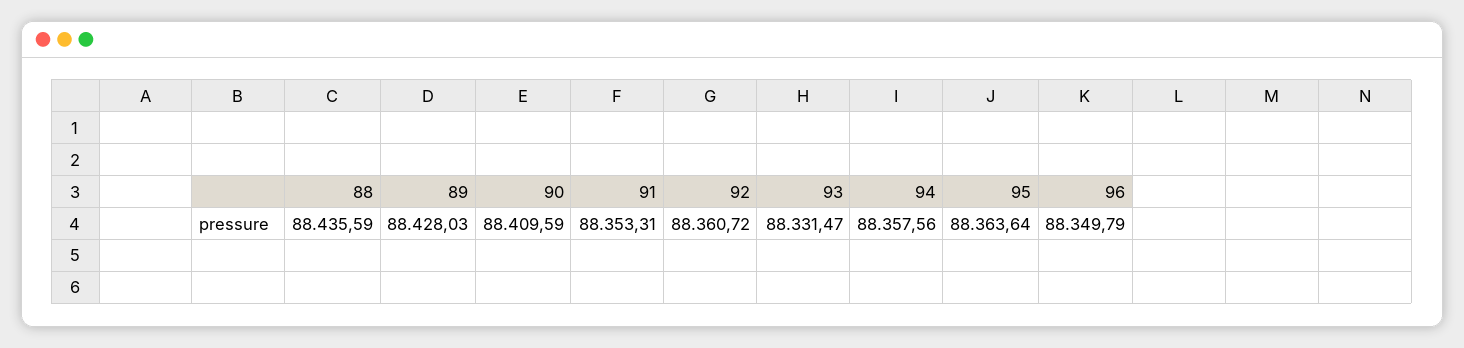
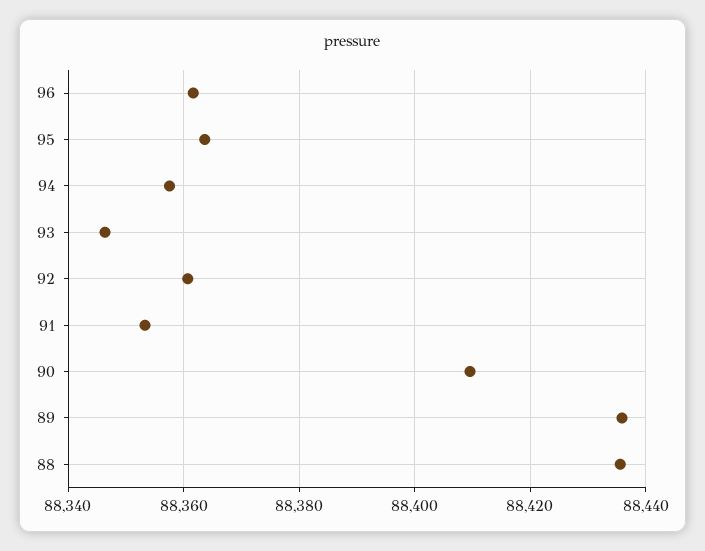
89: 88428.03 -> 88436
93: 88331.47 -> 88346
96: 88349.79 -> 88362

